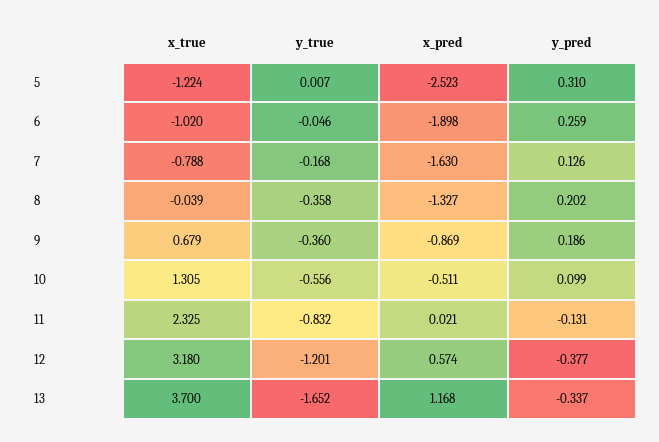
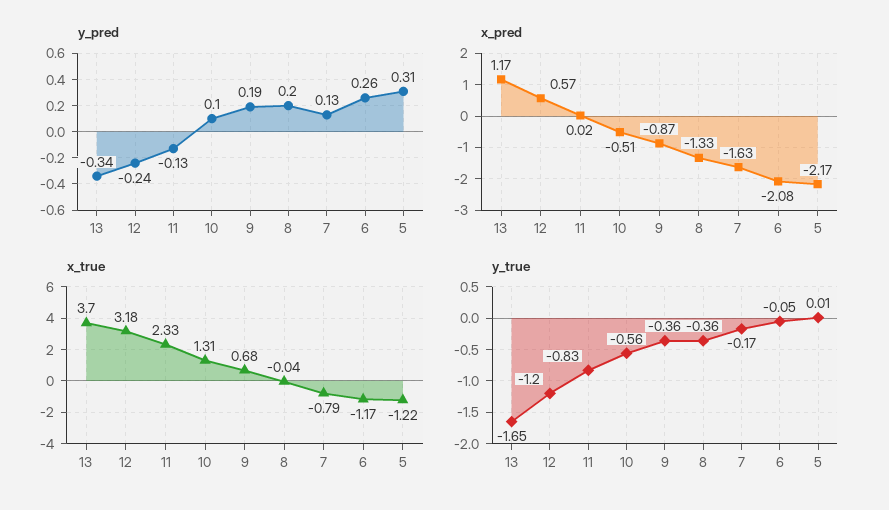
x_pred, 5: -2.523 -> -2.17
x_true, 6: -1.02 -> -1.17
x_pred, 6: -1.898 -> -2.08
y_pred, 12: -0.377 -> -0.24

